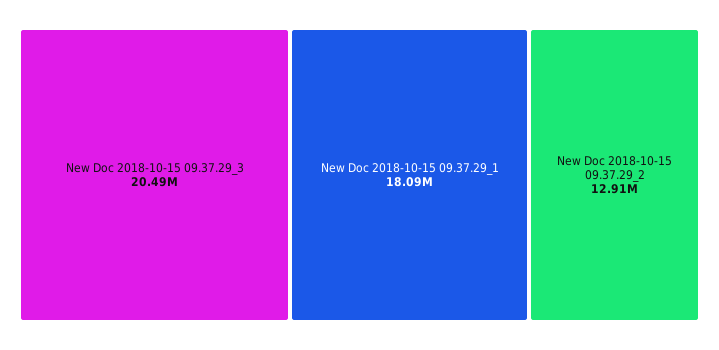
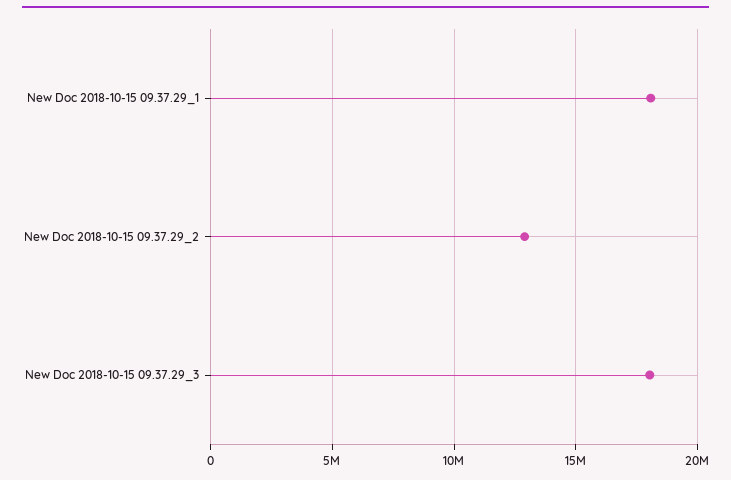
New Doc 2018-10-15 09.37.29_3: 20490000 -> 18000000

